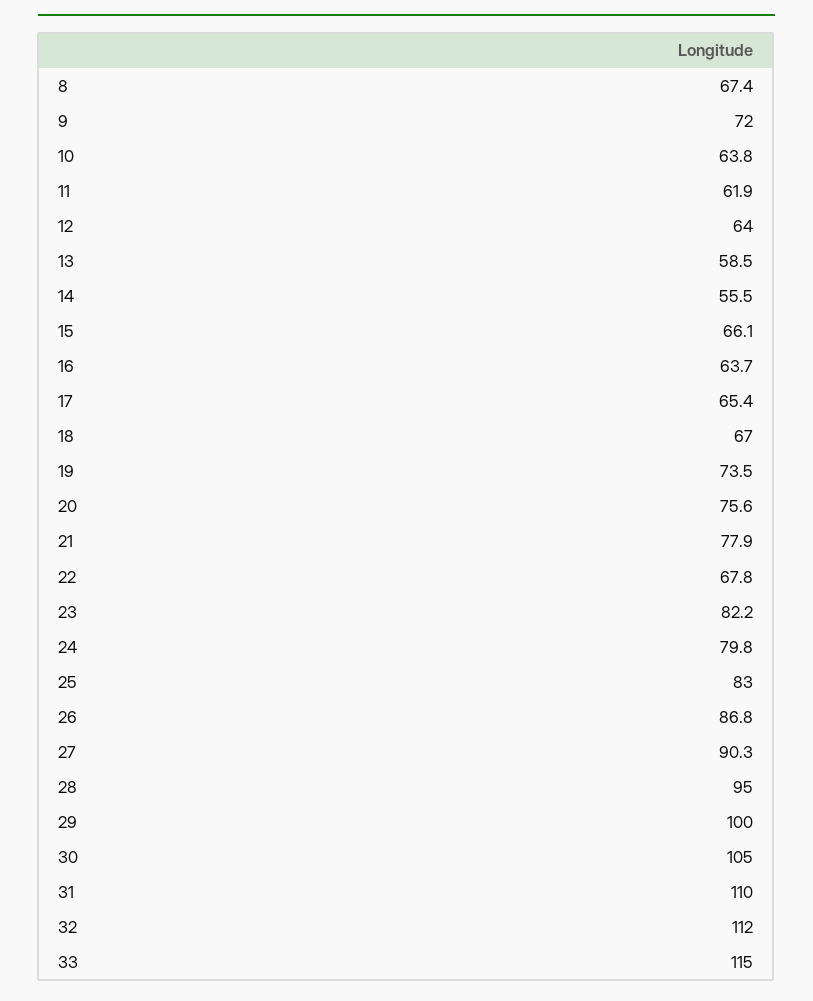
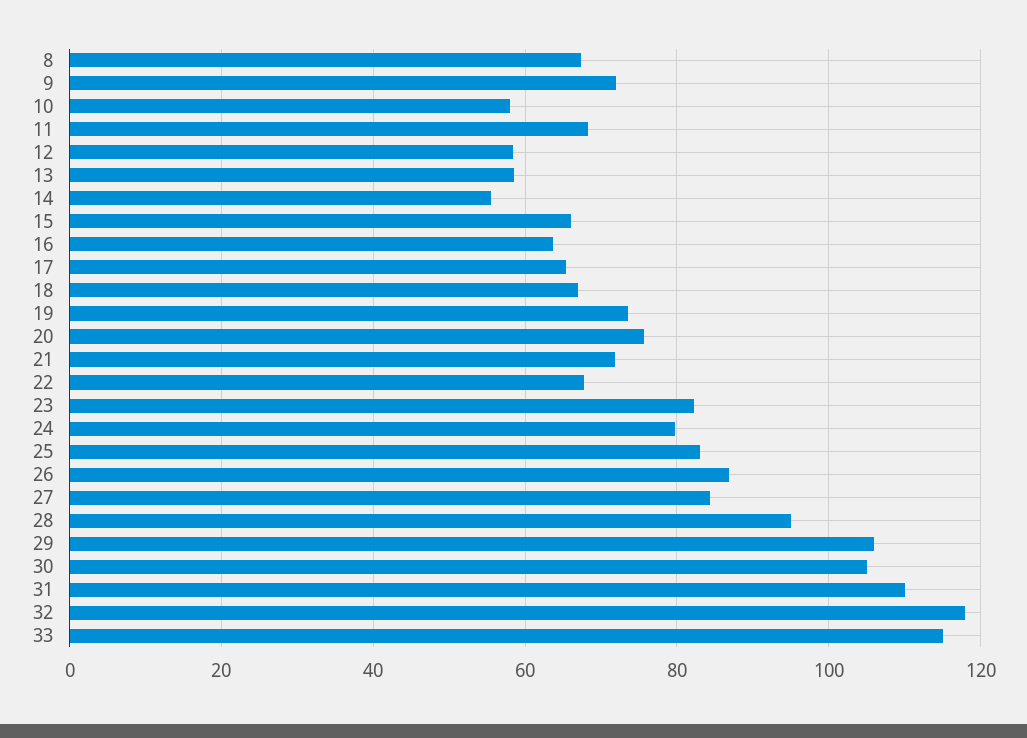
10: 63.8 -> 58
11: 61.9 -> 68
12: 64 -> 58
21: 77.9 -> 72
27: 90.3 -> 84
29: 100 -> 106
32: 112 -> 118

